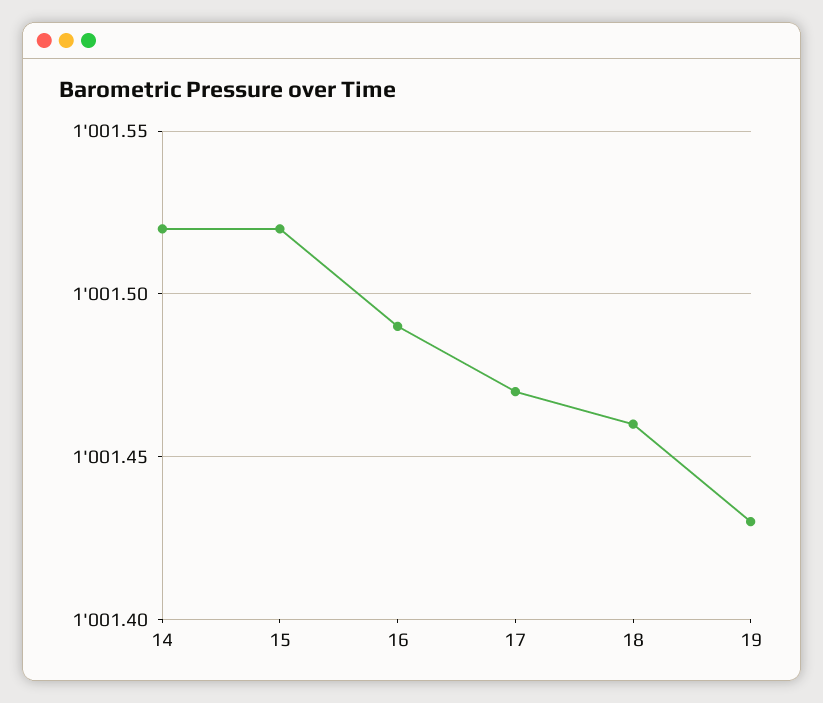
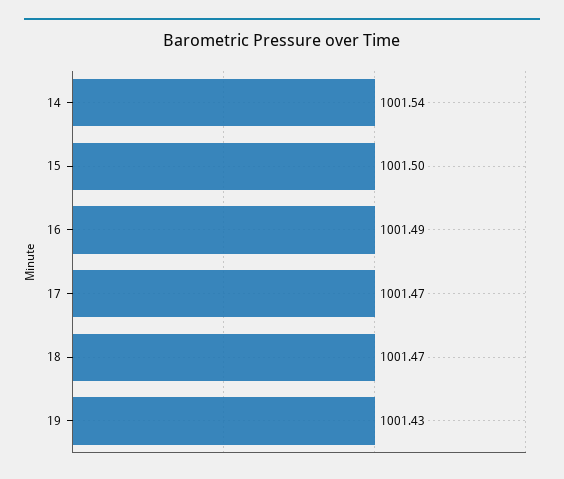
14: 1001.52 -> 1001.54
15: 1001.52 -> 1001.5
18: 1001.46 -> 1001.47

